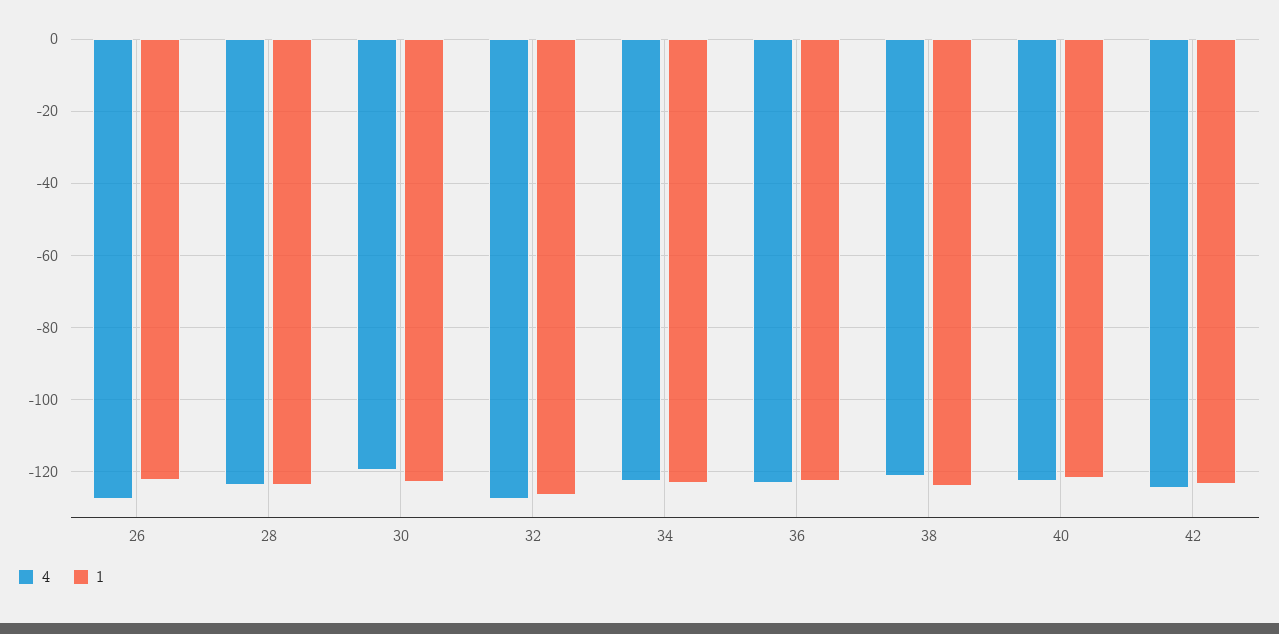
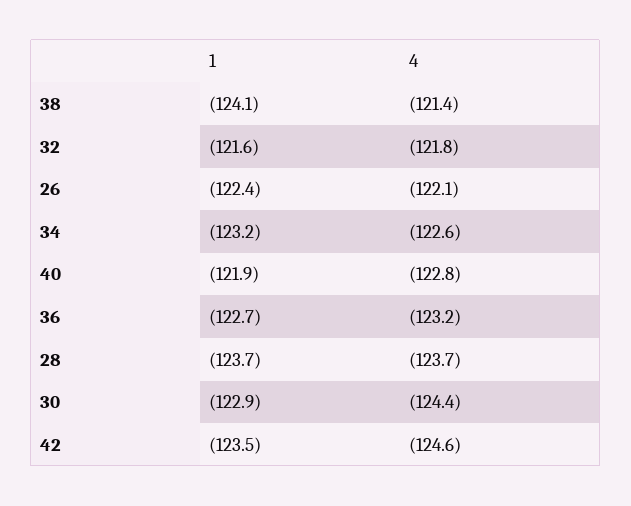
4, 26: -128 -> -122.1
4, 30: -120 -> -124.4
4, 32: -128 -> -121.8
1, 32: -126 -> -121.6

